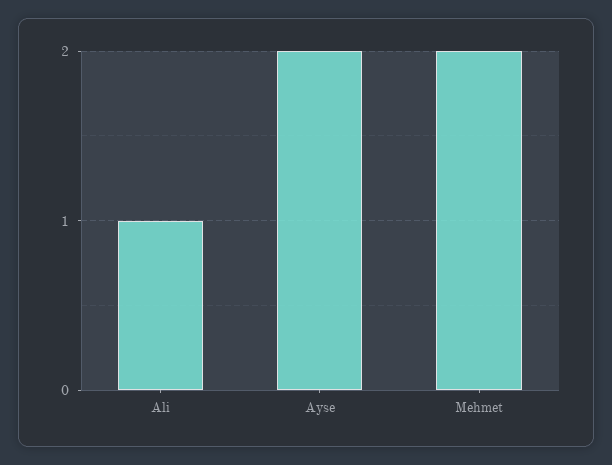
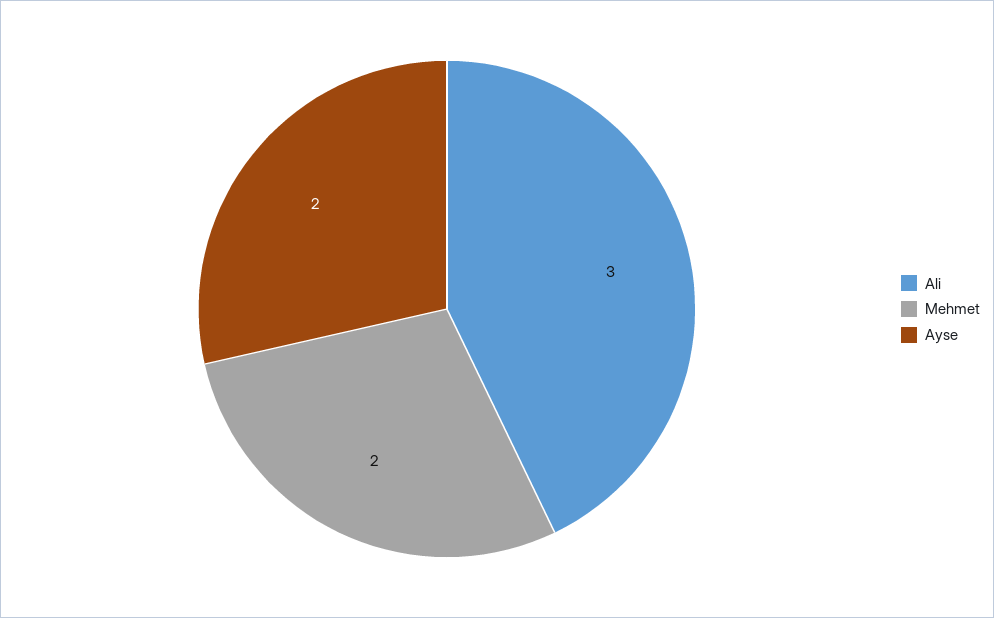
Ali: 1 -> 3

